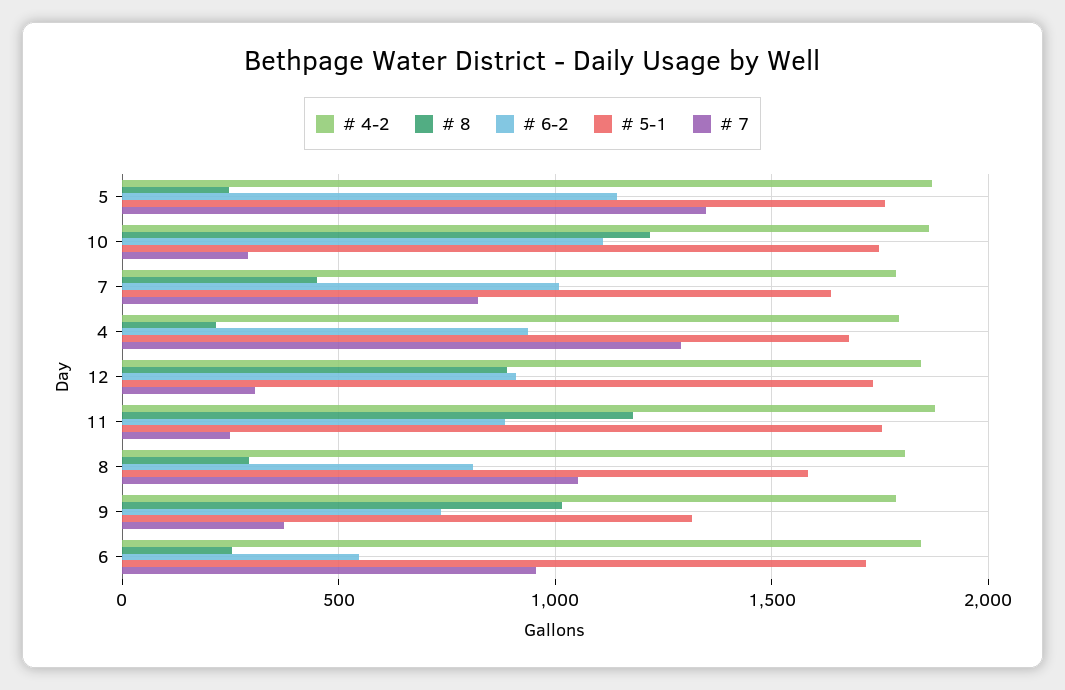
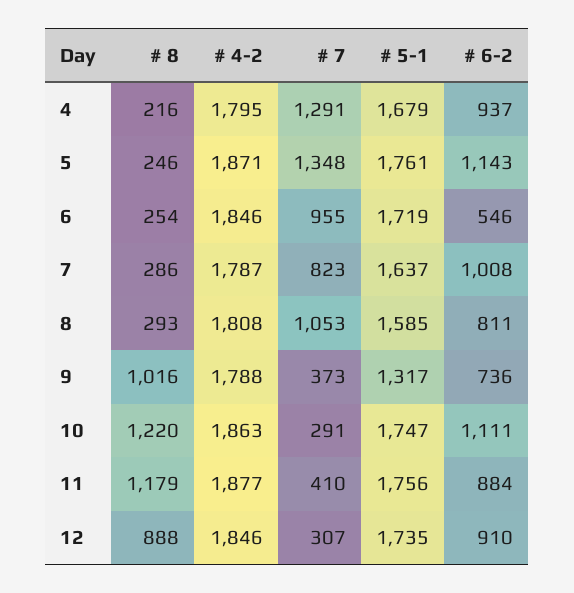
# 8, 7: 450 -> 286
# 7, 11: 250 -> 410

